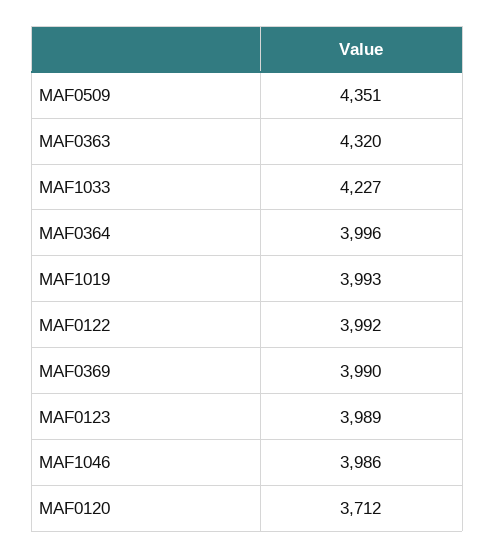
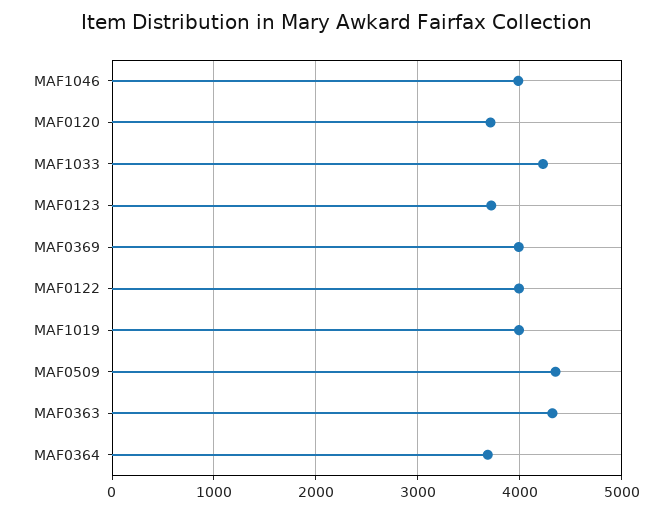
MAF0364: 3996 -> 3700
MAF0123: 3989 -> 3700

